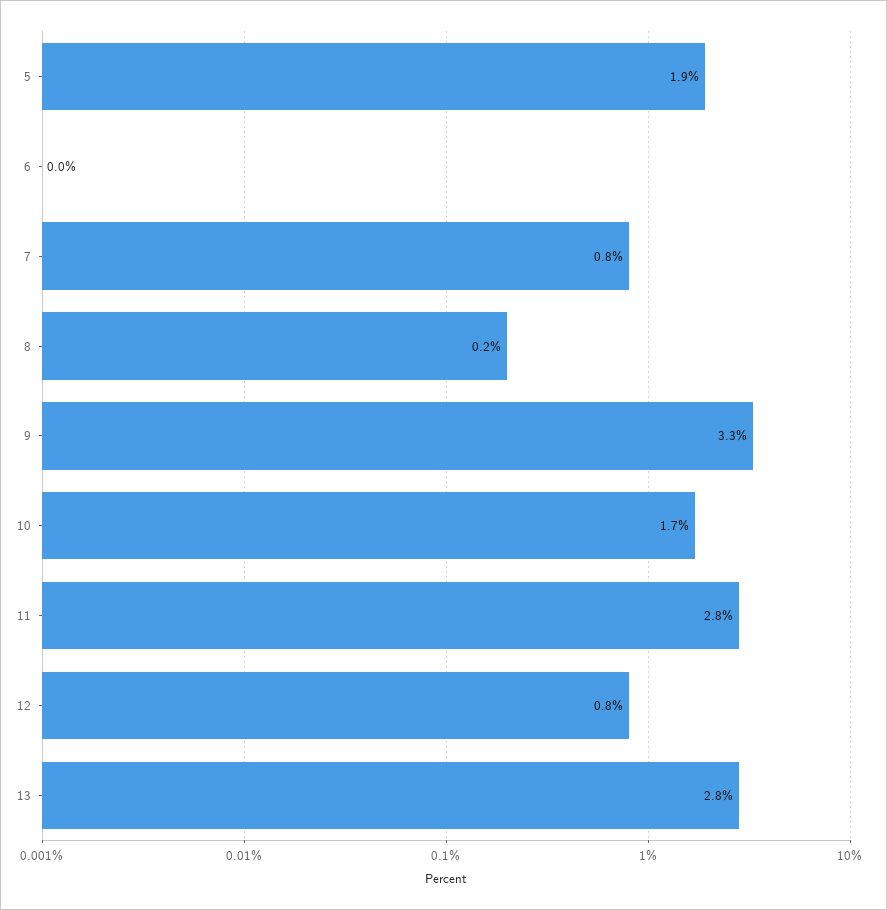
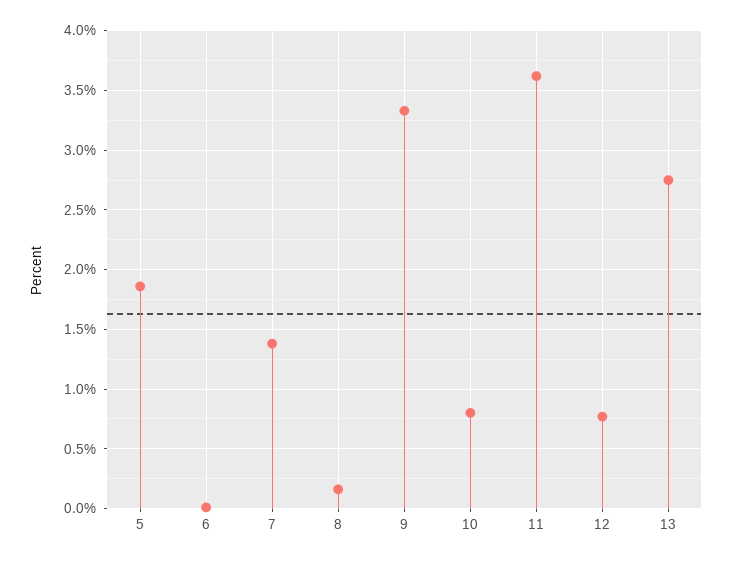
7: 0.8 -> 1.4
10: 1.7 -> 0.8
11: 2.8 -> 3.6

